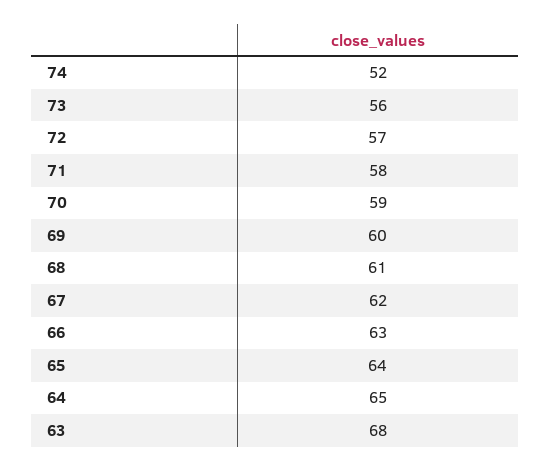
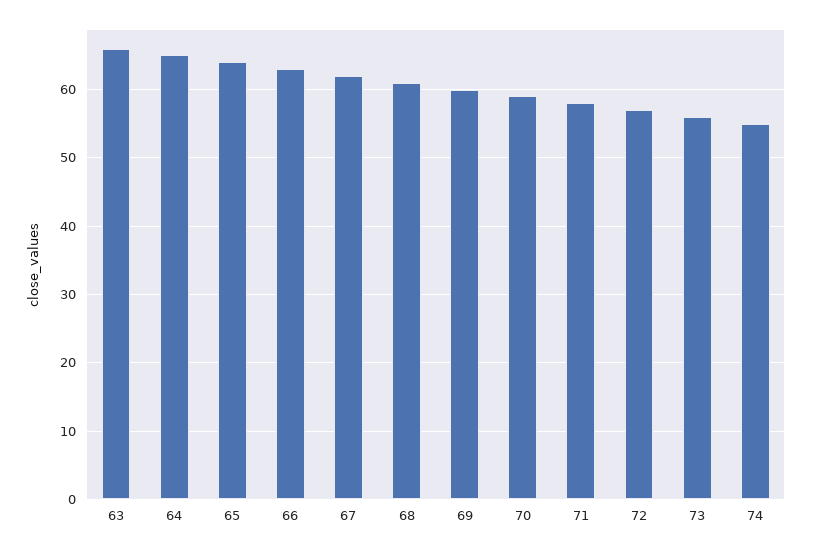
74: 52 -> 55
63: 68 -> 66

